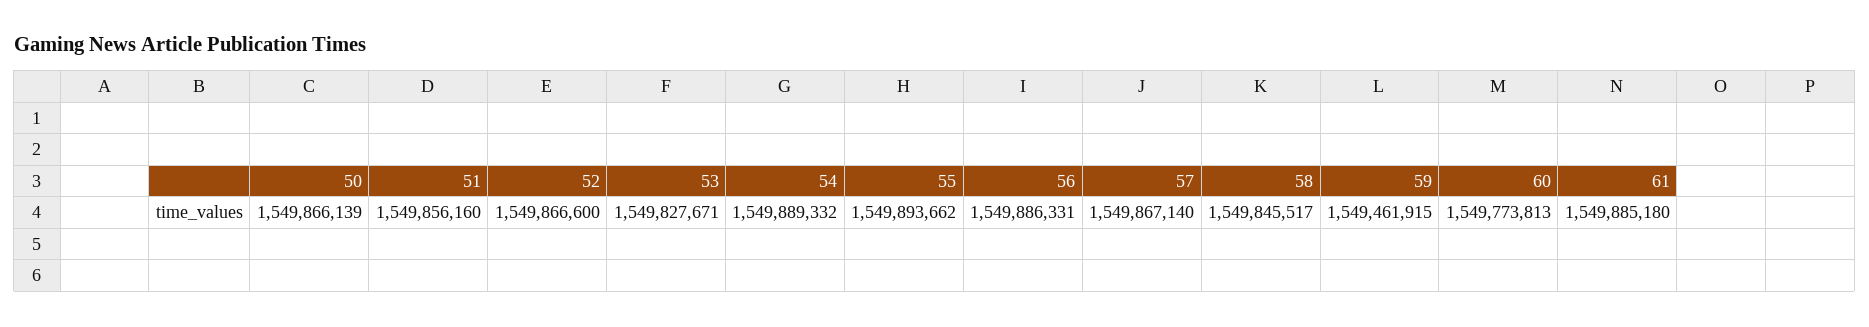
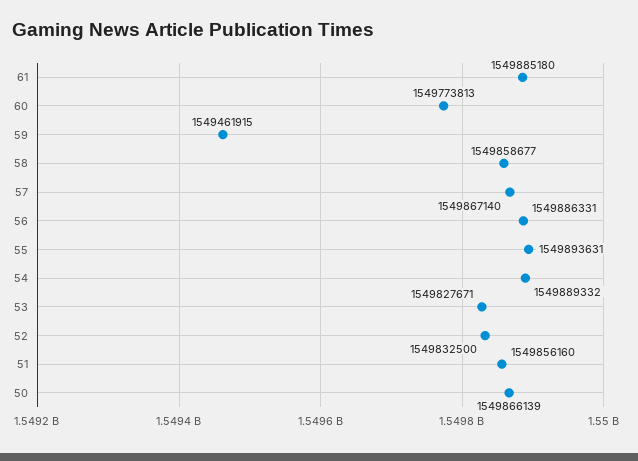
52: 1549866600 -> 1549832500
55: 1549893662 -> 1549893631
58: 1549845517 -> 1549858677

